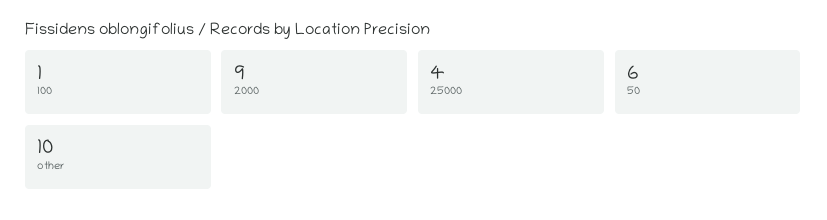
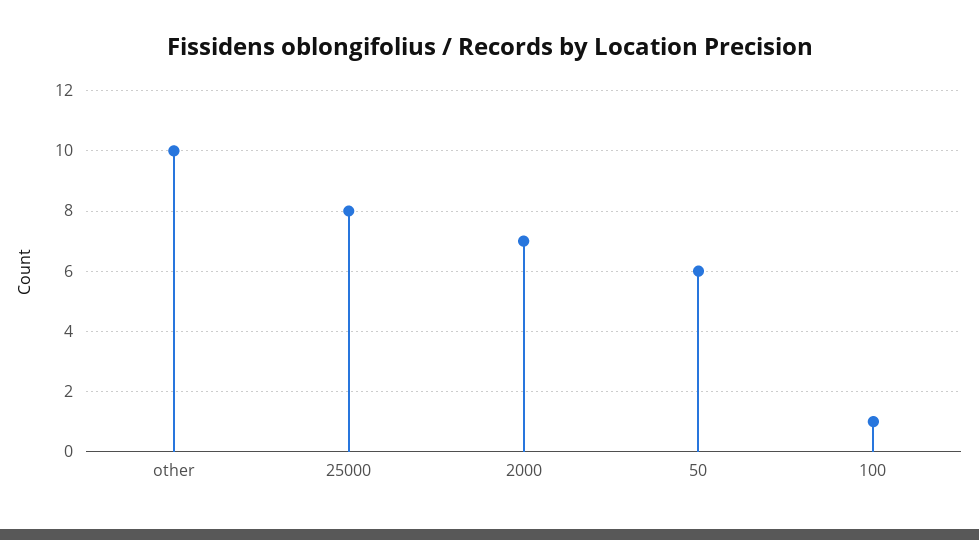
2000: 9 -> 7
25000: 4 -> 8

